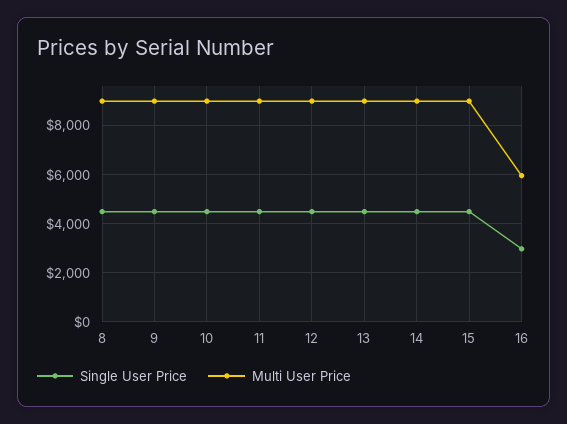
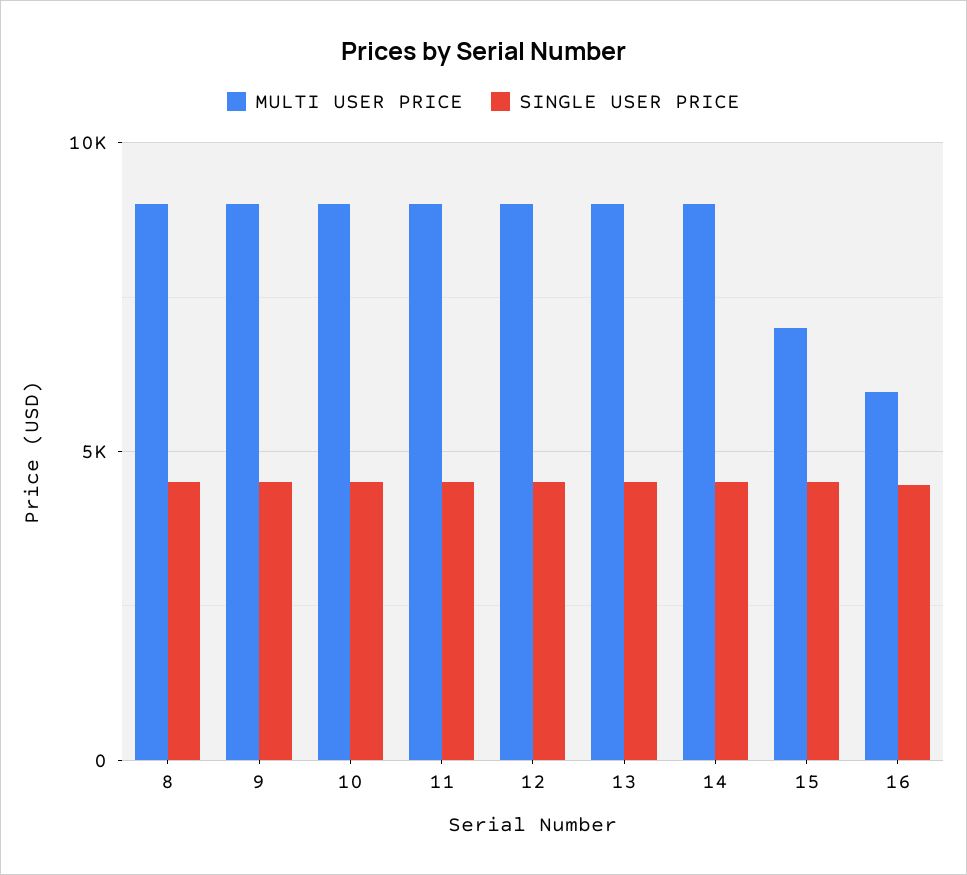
Multi User Price, 15: 9000 -> 7000
Single User Price, 16: 3000 -> 4500

